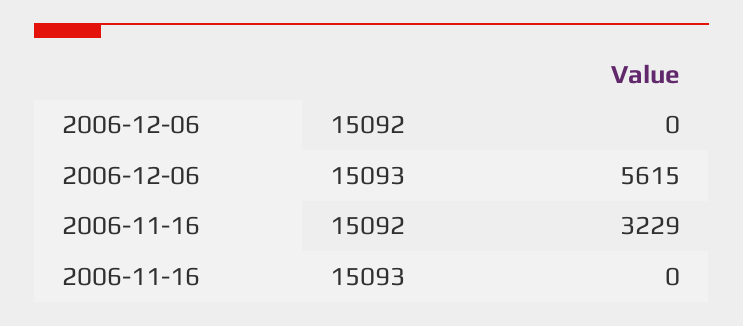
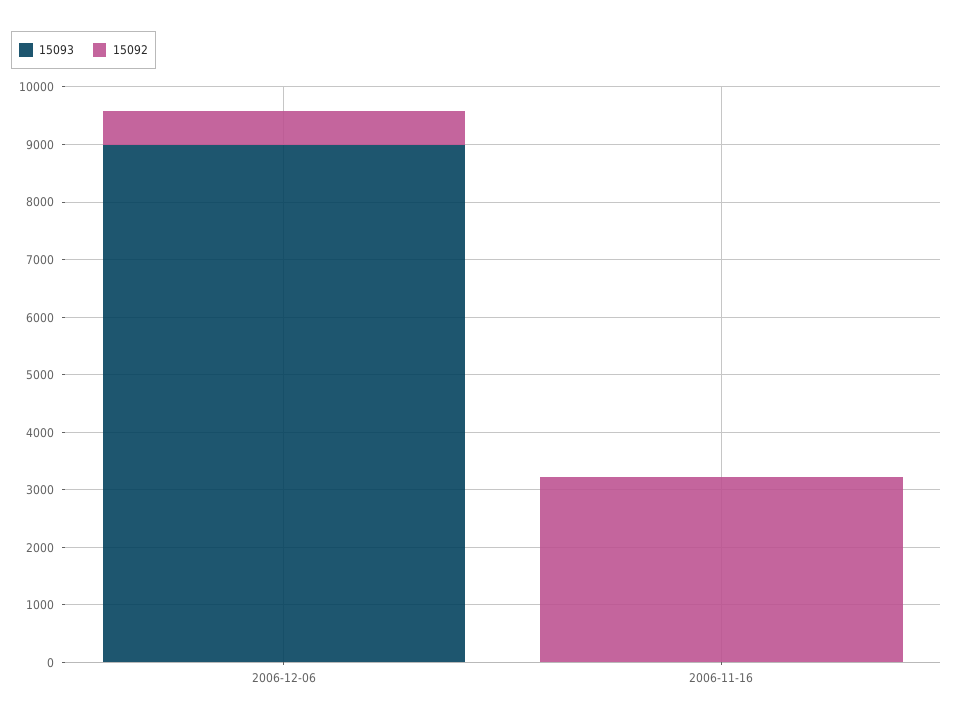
15092, 2006-12-06: 0 -> 600
15093, 2006-12-06: 5615 -> 9000

